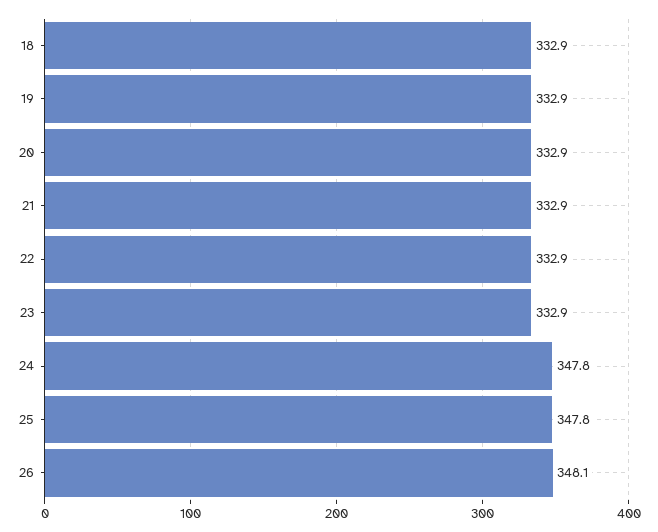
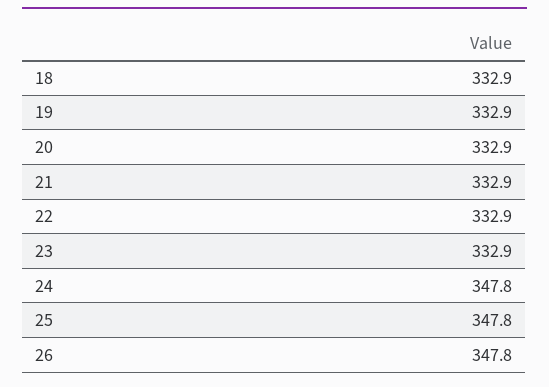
26: 348.1 -> 347.8

